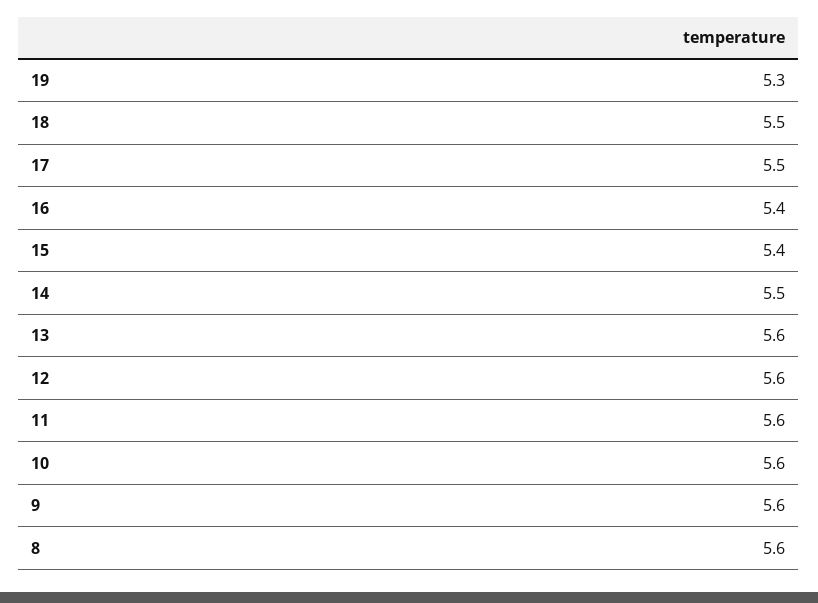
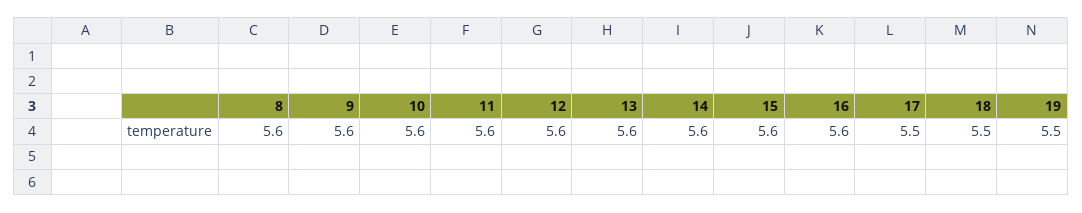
19: 5.3 -> 5.5
16: 5.4 -> 5.6
15: 5.4 -> 5.6
14: 5.5 -> 5.6

